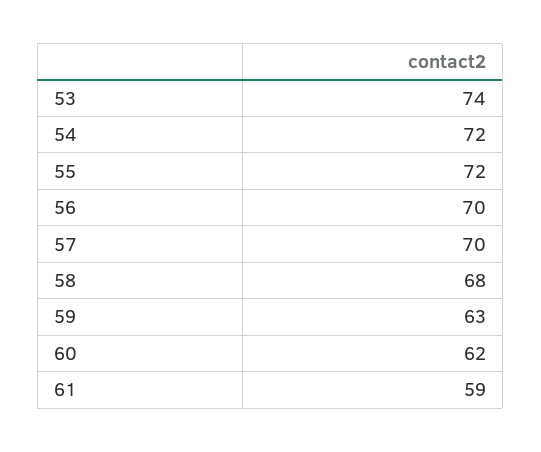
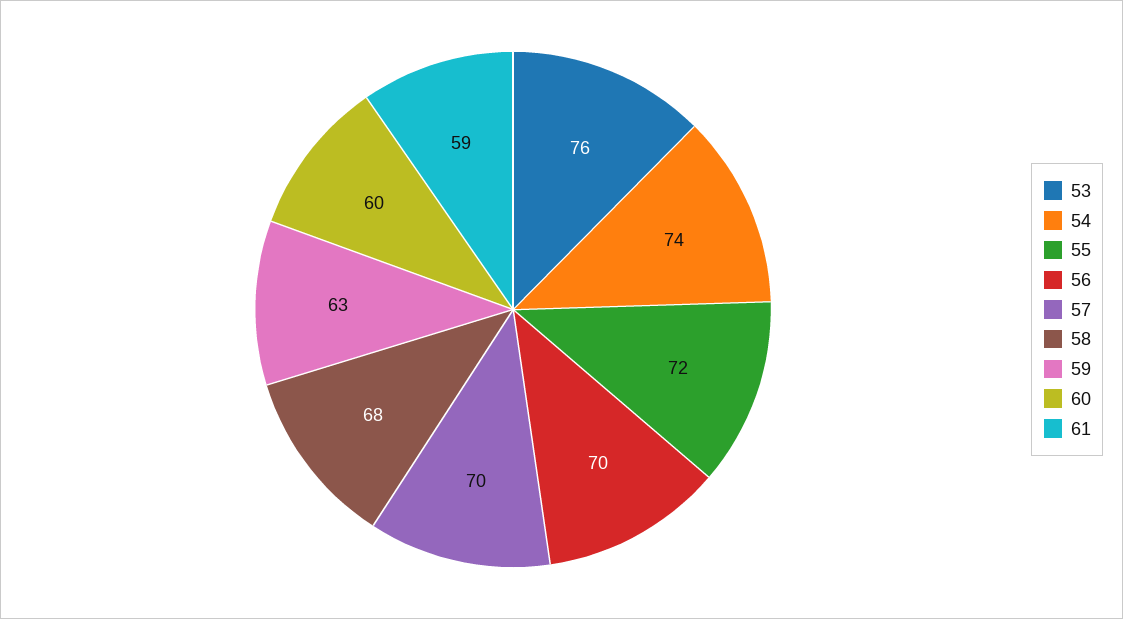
53: 74 -> 76
54: 72 -> 74
60: 62 -> 60

